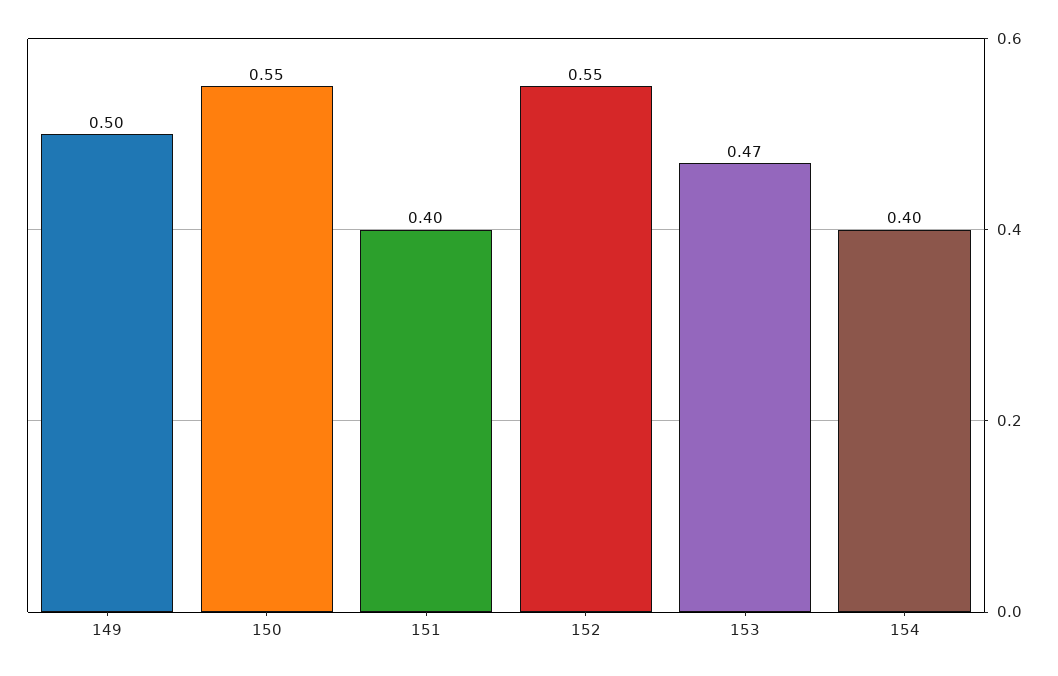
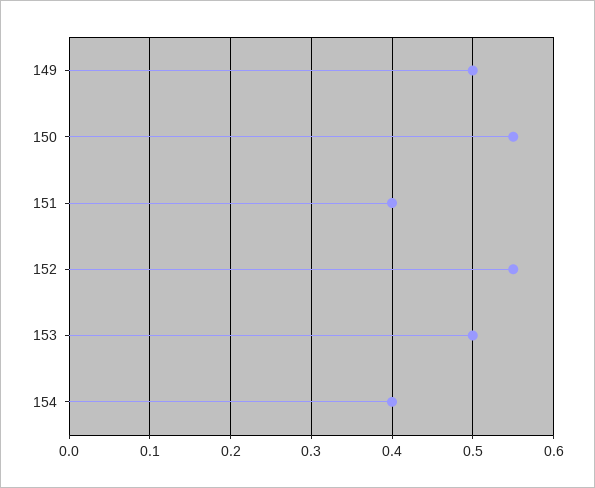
153: 0.47 -> 0.5

